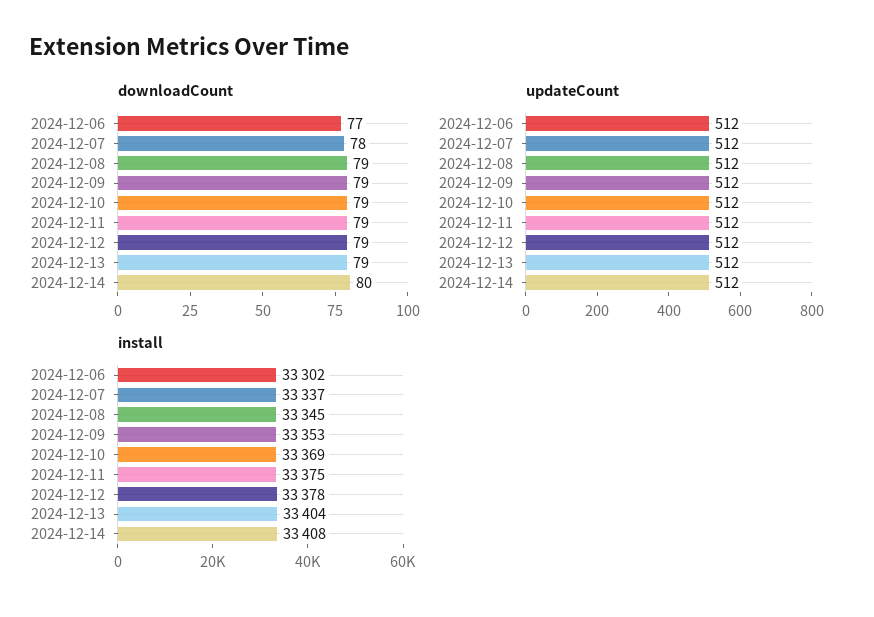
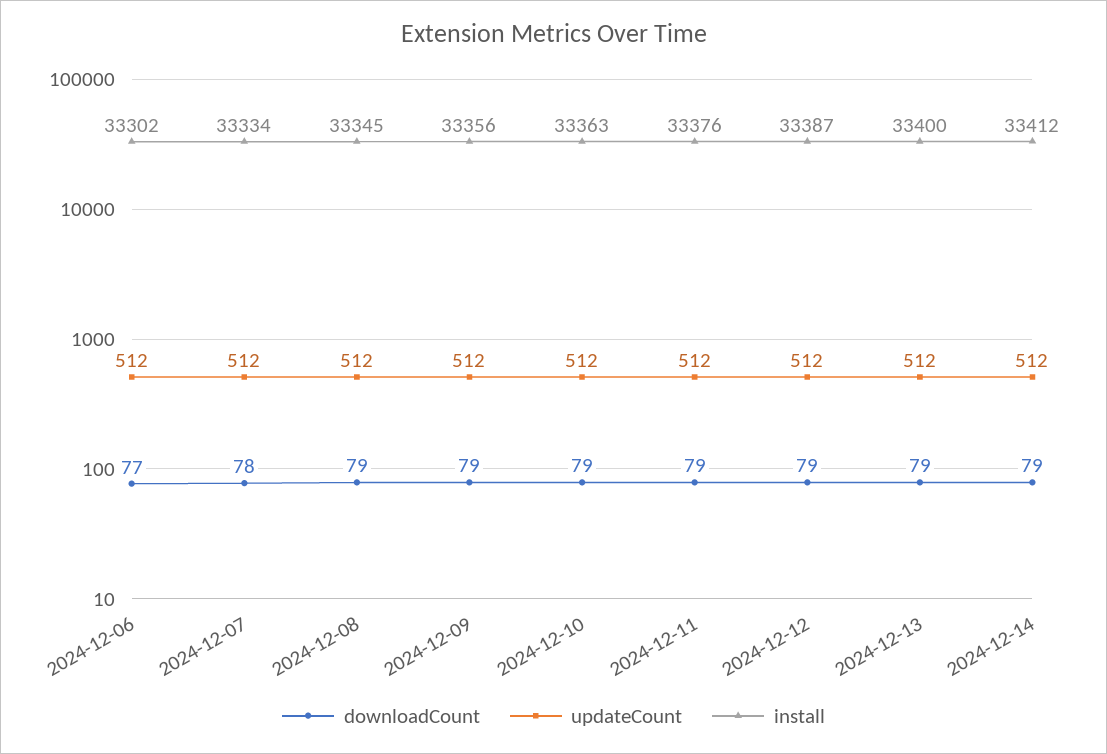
downloadCount, 2024-12-14: 80 -> 79
install, 2024-12-07: 33337 -> 33334
install, 2024-12-09: 33353 -> 33356
install, 2024-12-10: 33369 -> 33363
install, 2024-12-11: 33375 -> 33376
install, 2024-12-12: 33378 -> 33387
install, 2024-12-13: 33404 -> 33400
install, 2024-12-14: 33408 -> 33412

